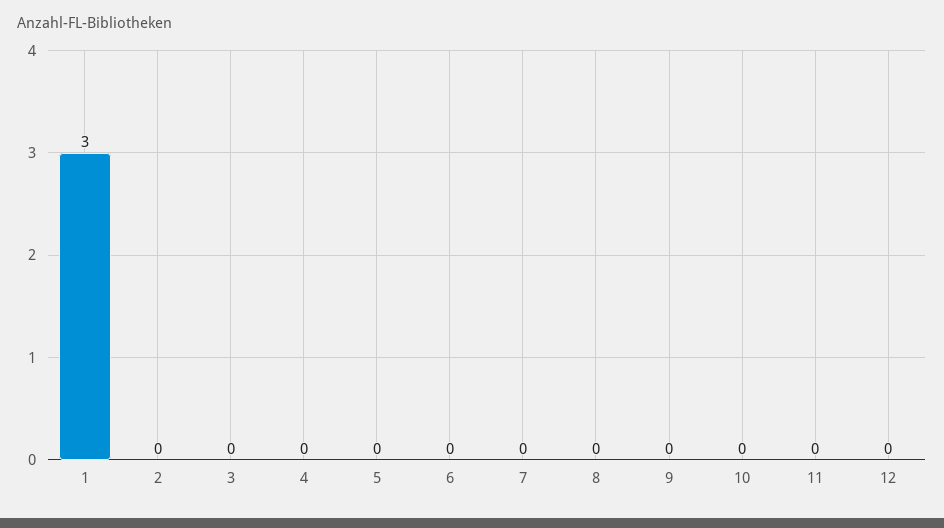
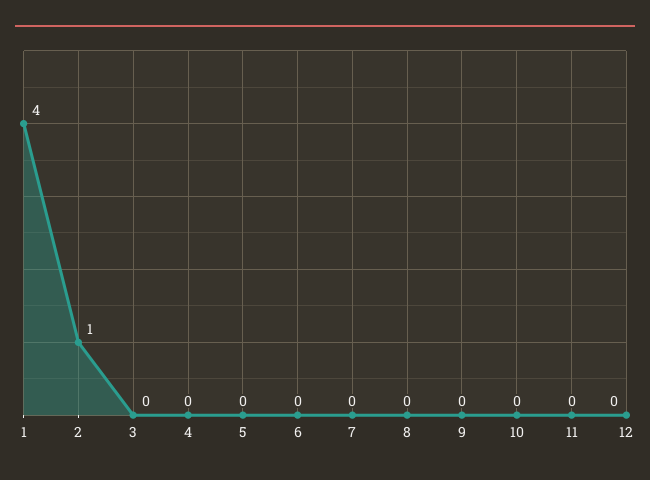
1: 3 -> 4
2: 0 -> 1

